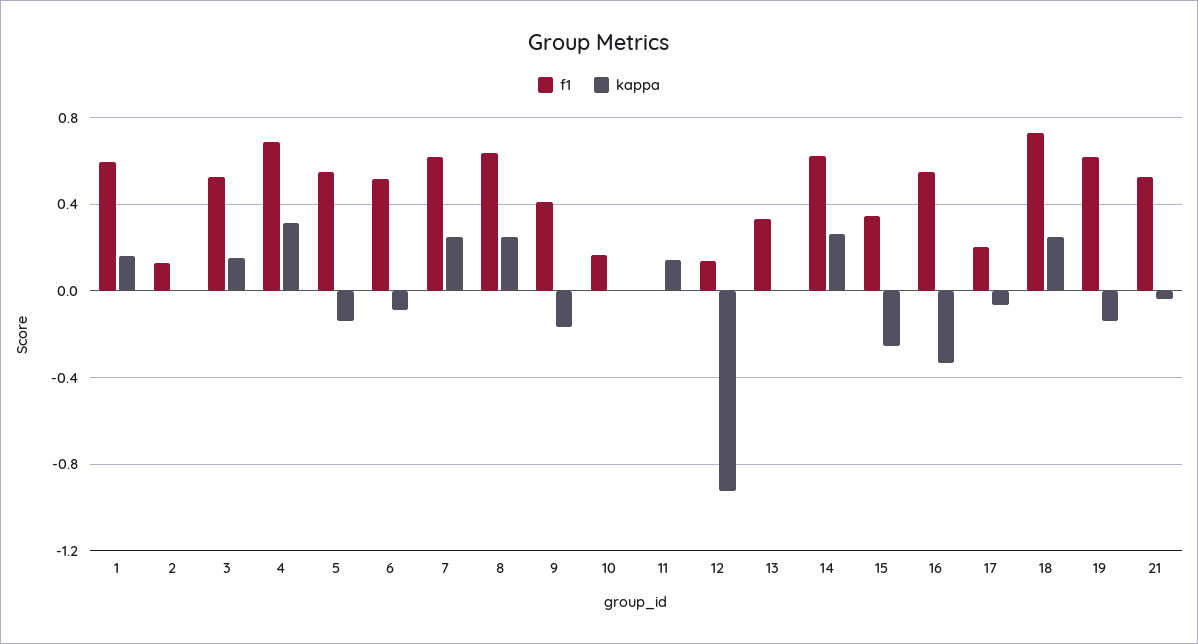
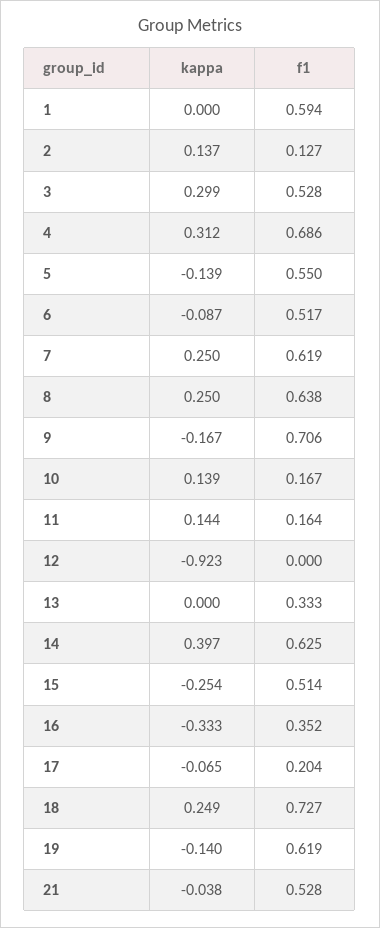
kappa, 1: 0.15 -> 0
kappa, 2: 0 -> 0.137
kappa, 3: 0.15 -> 0.299
f1, 9: 0.4 -> 0.706
kappa, 10: 0 -> 0.139
f1, 11: 0 -> 0.164
f1, 12: 0.15 -> 0
kappa, 14: 0.25 -> 0.397
f1, 15: 0.35 -> 0.514
f1, 16: 0.55 -> 0.352

